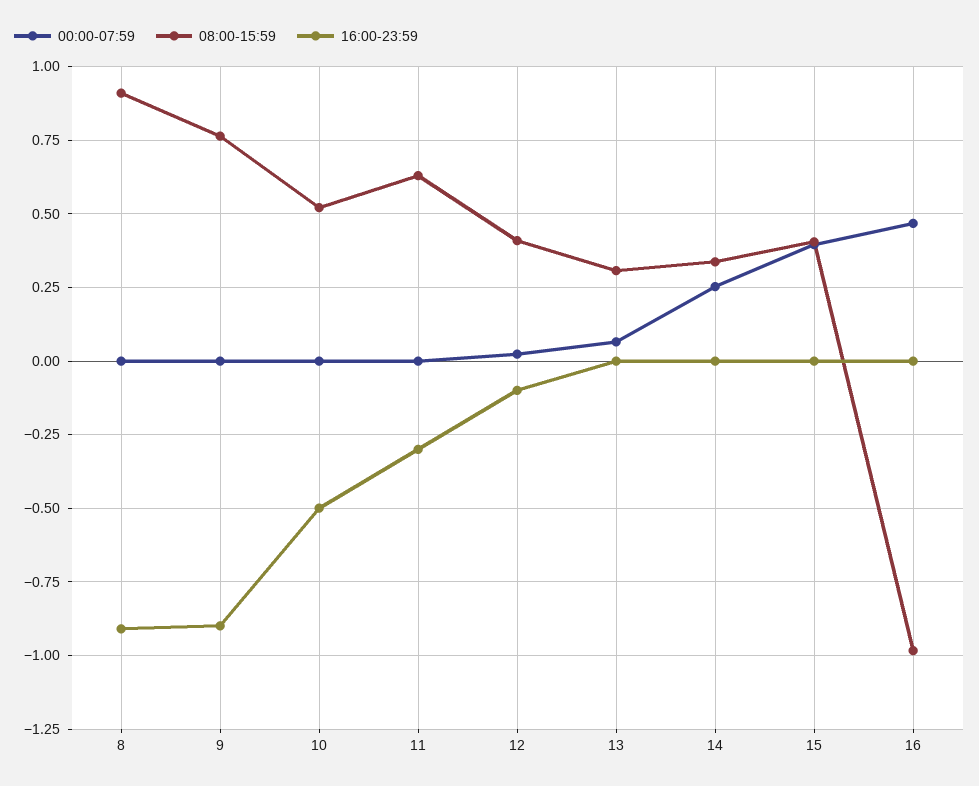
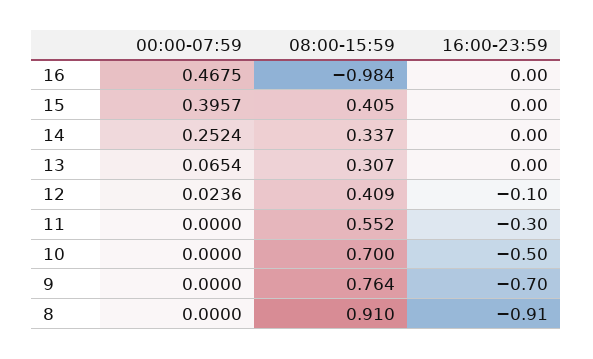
16:00-23:59, 9: -0.9 -> -0.7
08:00-15:59, 10: 0.525 -> 0.7
08:00-15:59, 11: 0.625 -> 0.552

